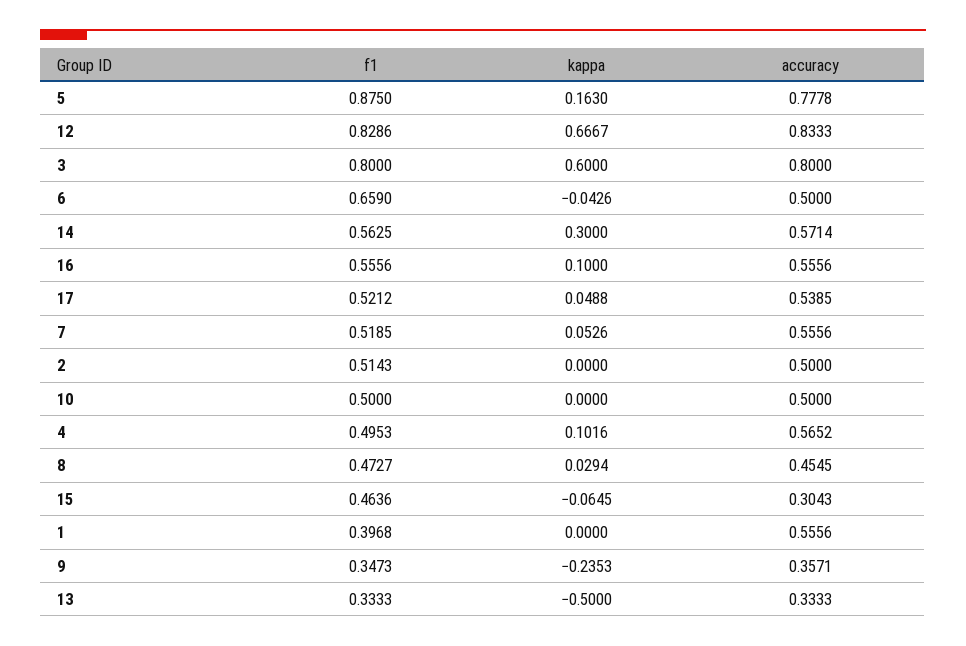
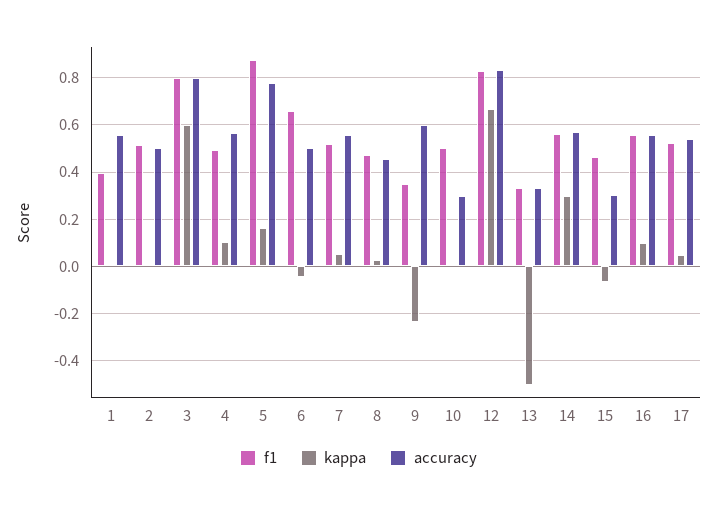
accuracy, 10: 0.5 -> 0.3
accuracy, 9: 0.3571 -> 0.6

